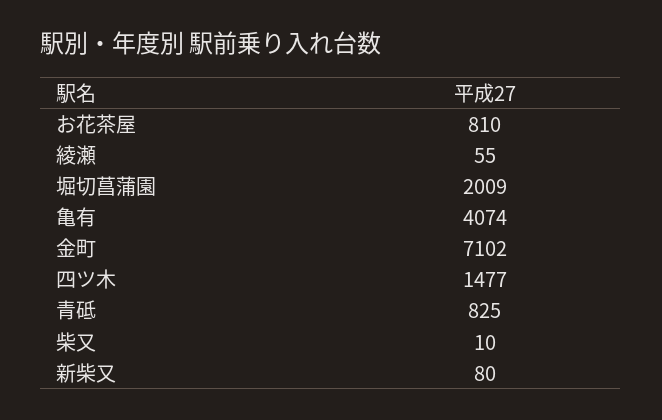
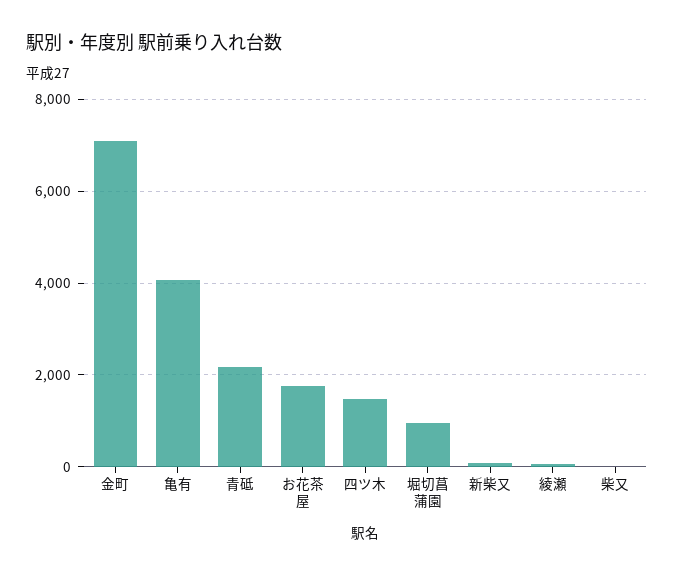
お花茶屋: 810 -> 1800
堀切菖蒲園: 2009 -> 1000
青砥: 825 -> 2200

